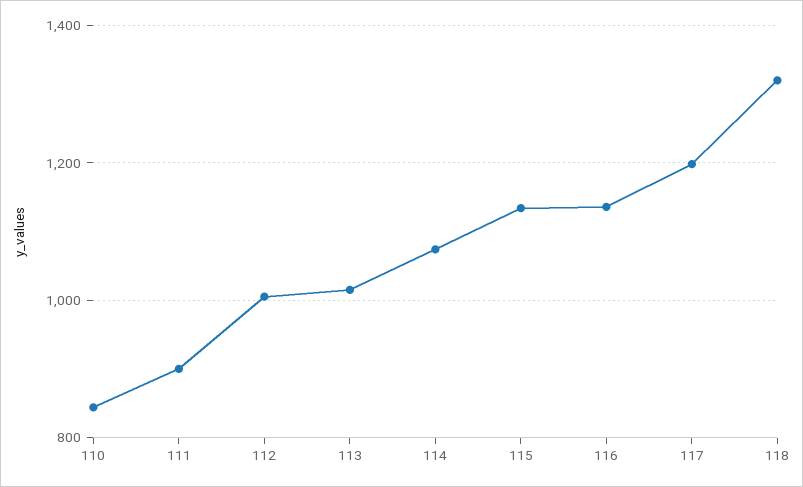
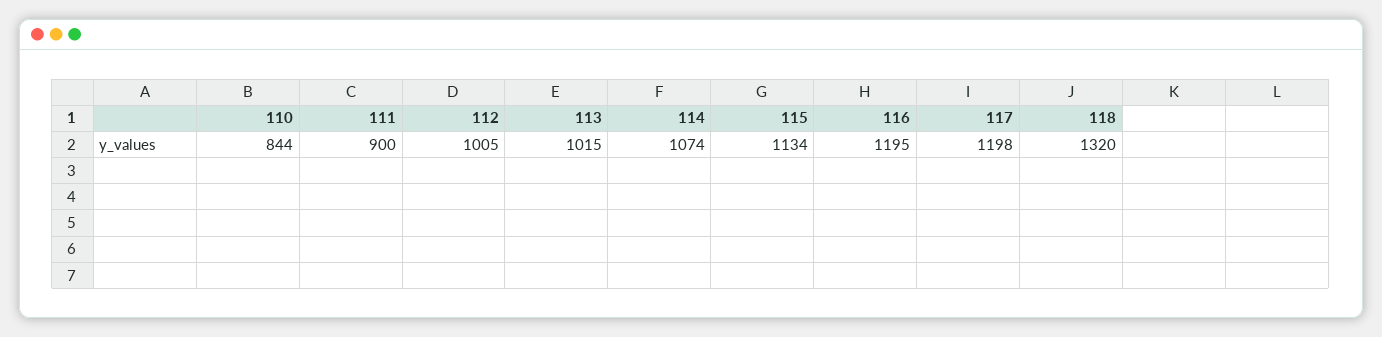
116: 1140 -> 1195

